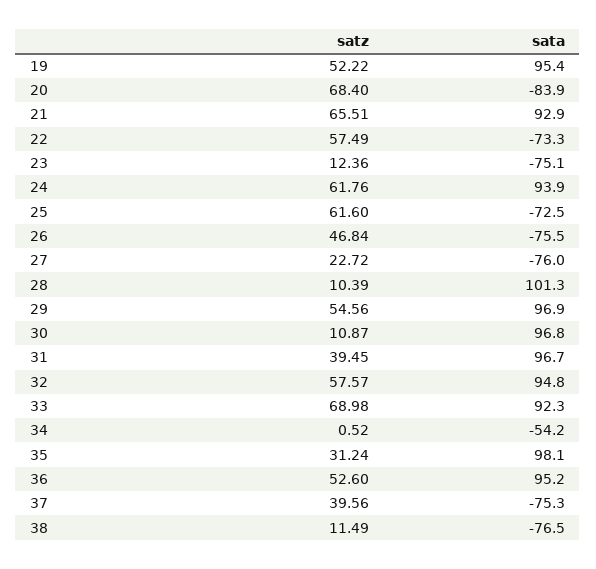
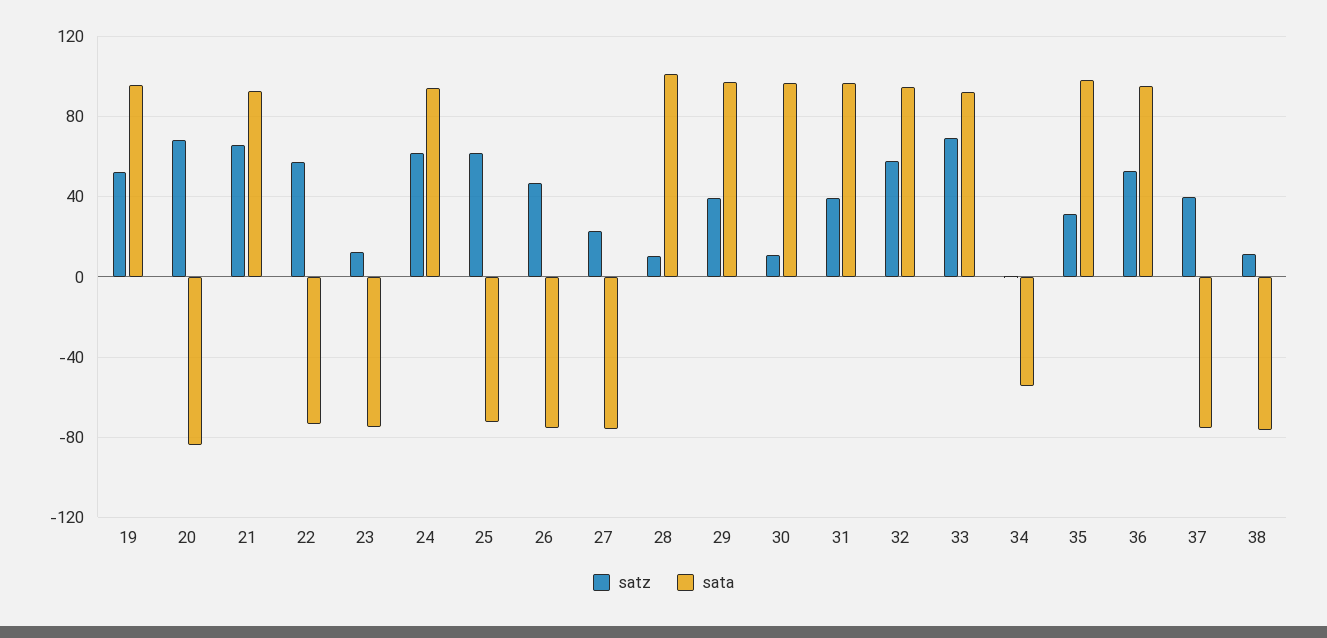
satz, 29: 54.56 -> 40

